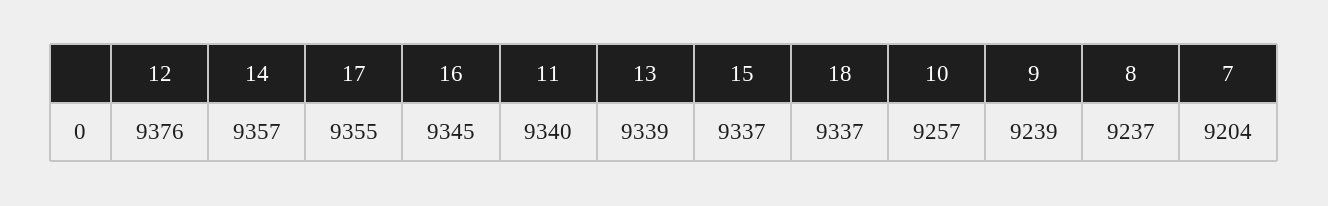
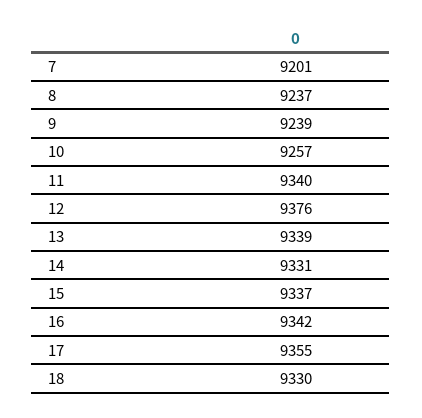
14: 9357 -> 9331
16: 9345 -> 9342
18: 9337 -> 9330
7: 9204 -> 9201

